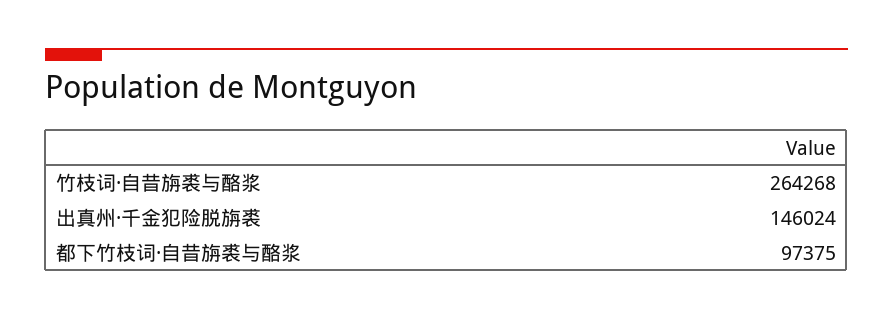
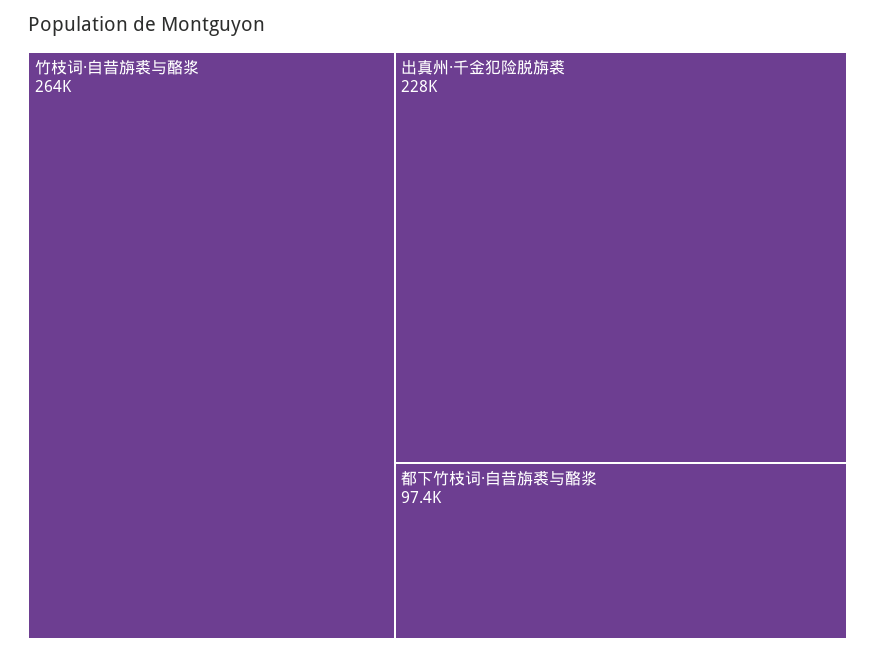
出真州·千金犯险脱旃裘: 146024 -> 228000

